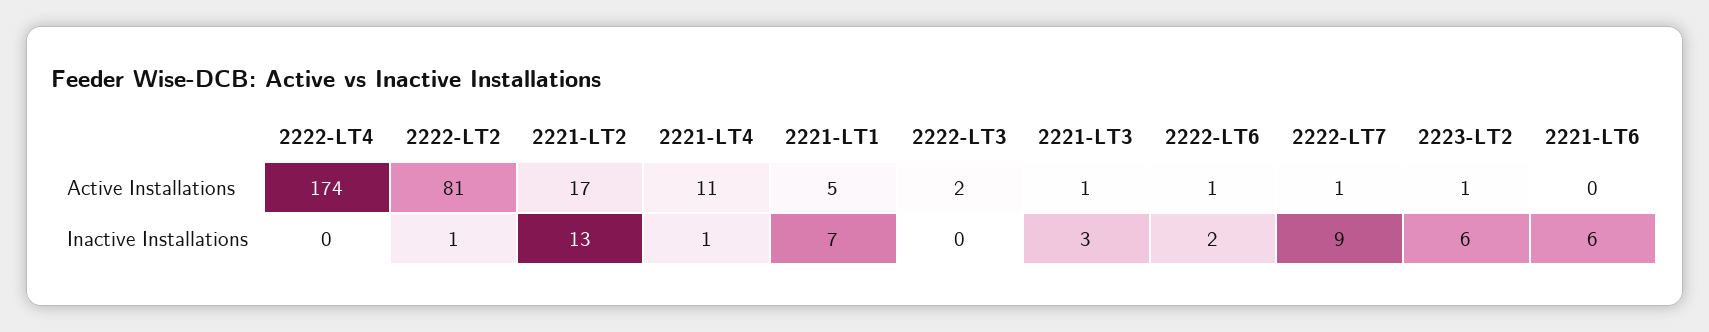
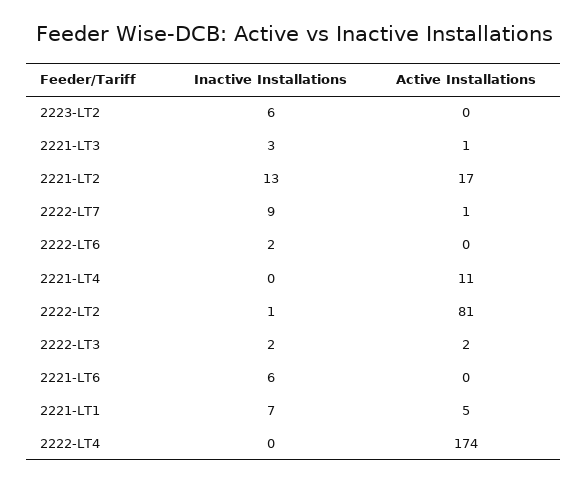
2222-LT6, Active Installations: 1 -> 0
2223-LT2, Active Installations: 1 -> 0
2221-LT4, Inactive Installations: 1 -> 0
2222-LT3, Inactive Installations: 0 -> 2

